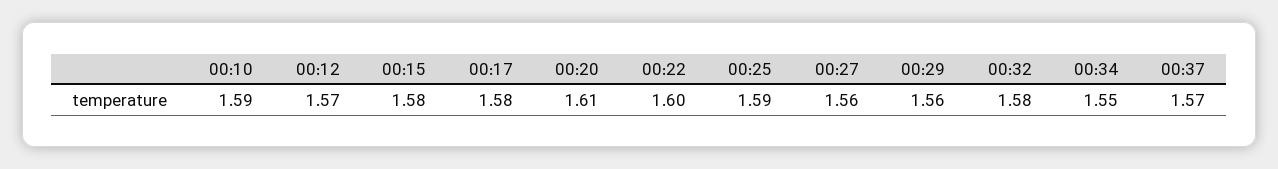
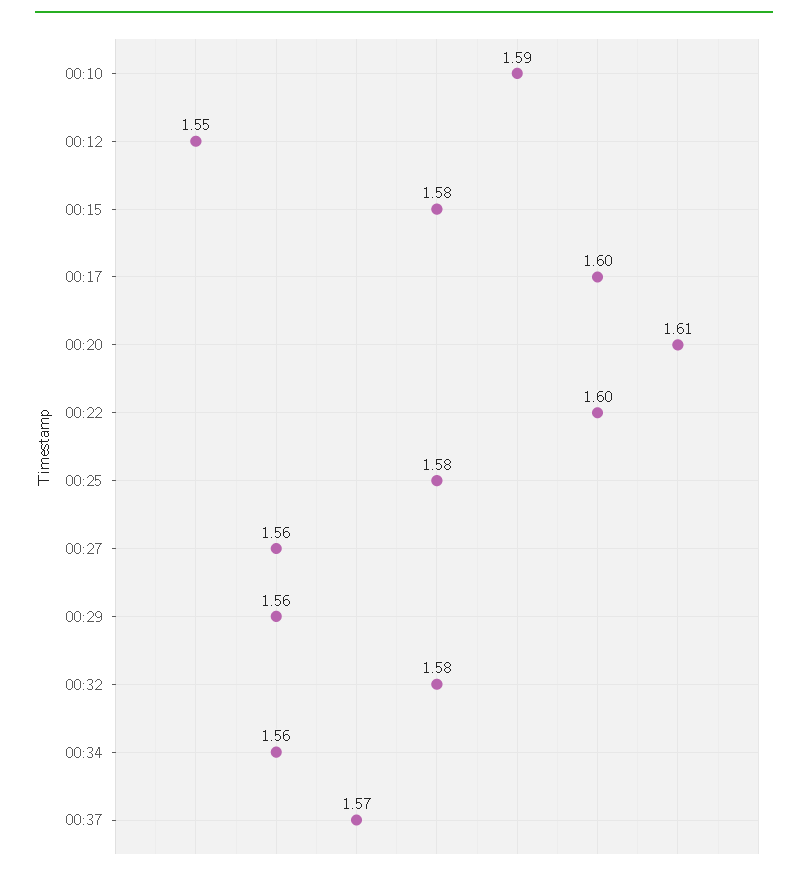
00:12: 1.57 -> 1.55
00:17: 1.58 -> 1.6
00:25: 1.59 -> 1.58
00:34: 1.55 -> 1.56

